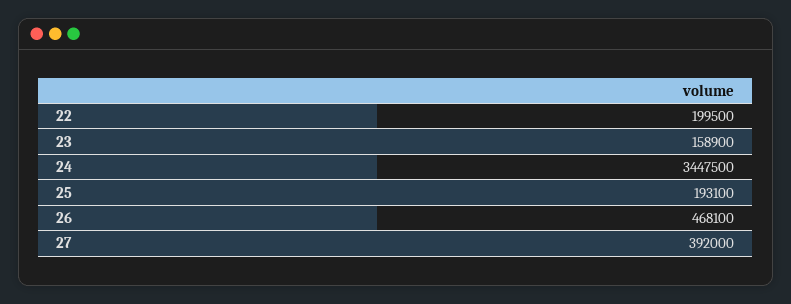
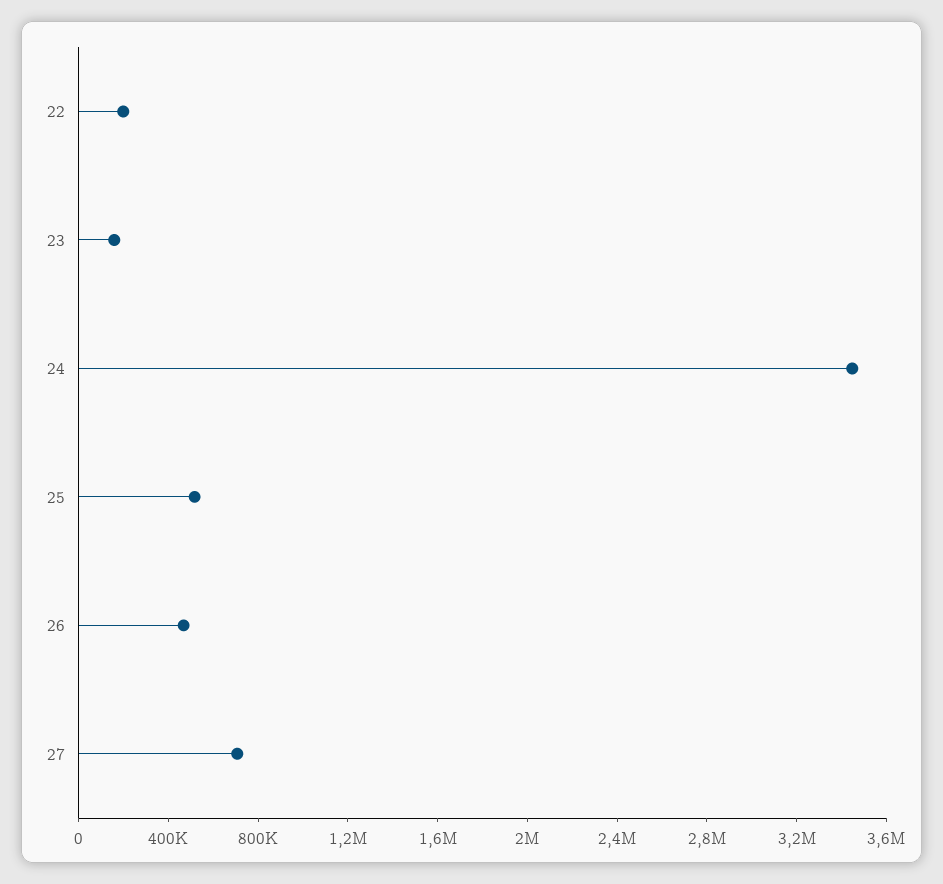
25: 193100 -> 500000
27: 392000 -> 700000

